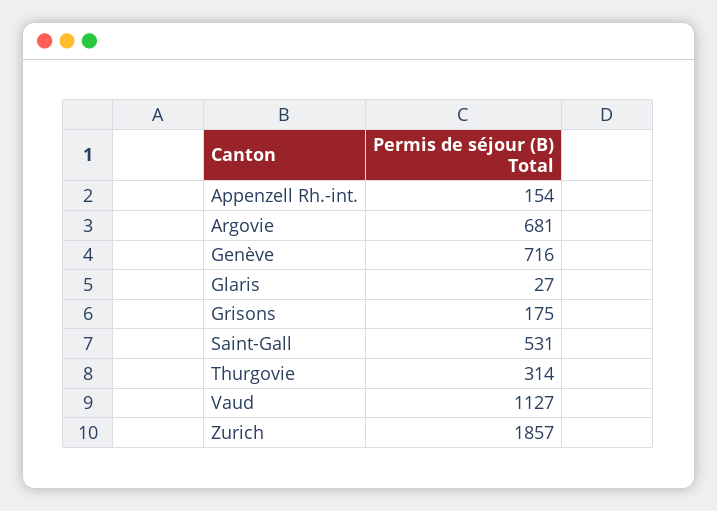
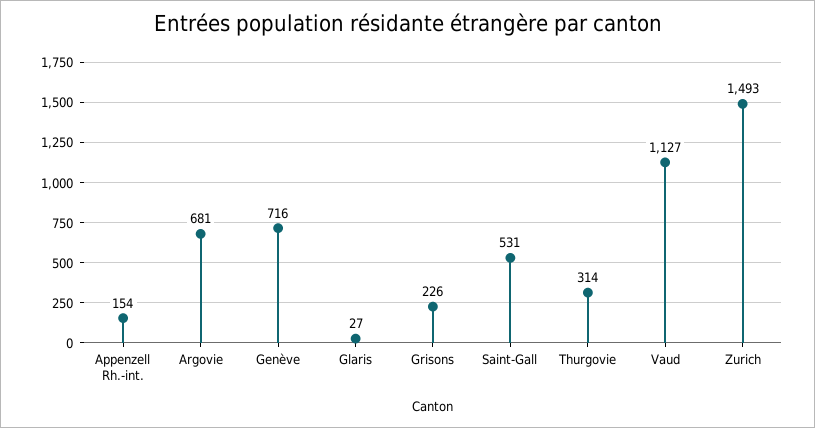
Grisons: 175 -> 226
Zurich: 1857 -> 1493

